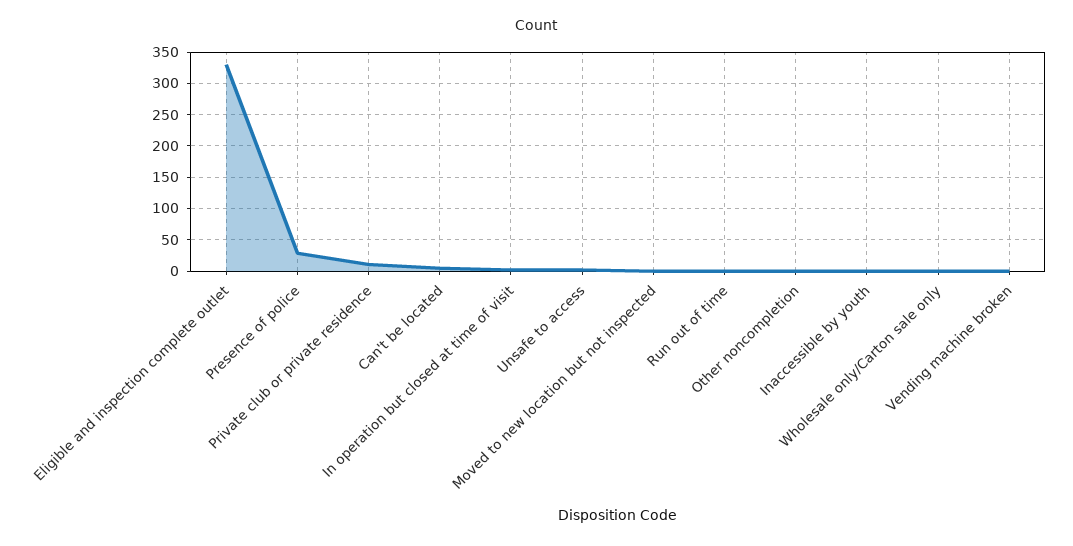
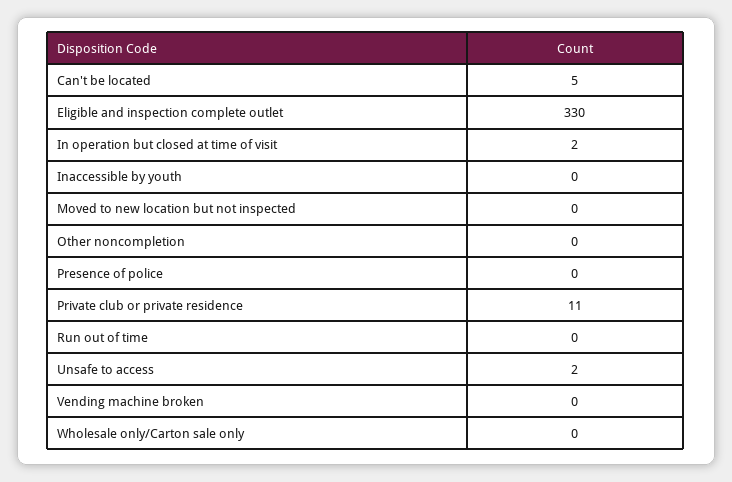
Presence of police: 30 -> 0

